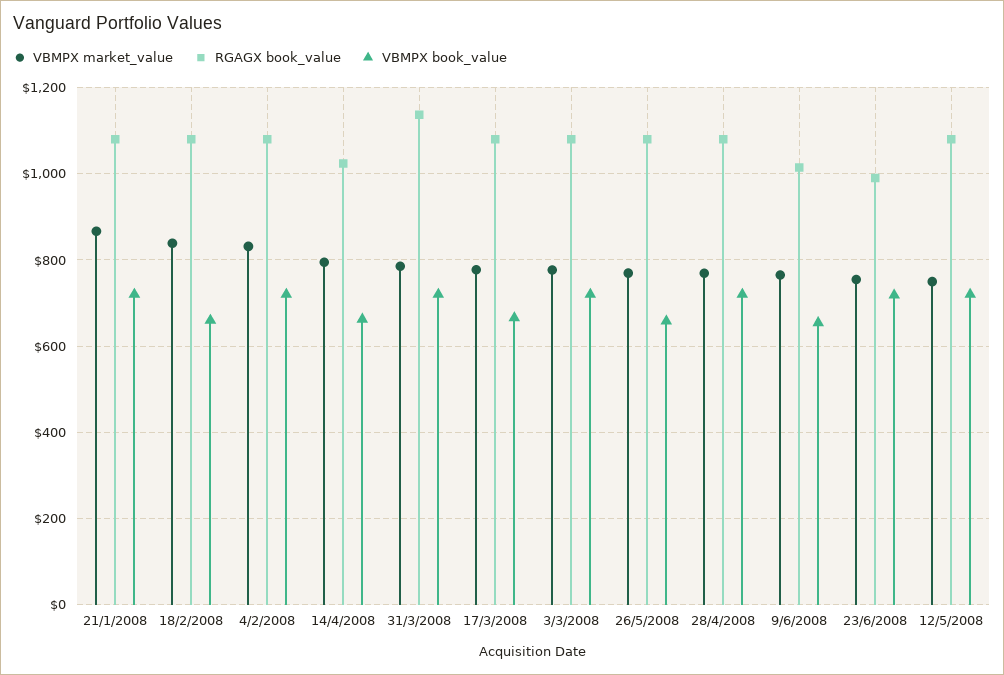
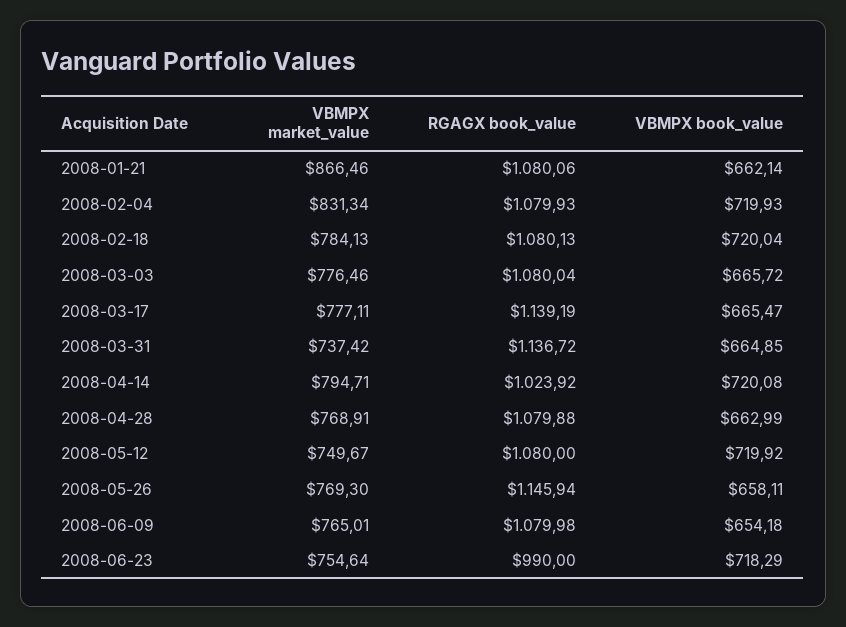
VBMPX book_value, 21/1/2008: 720 -> 662.14
VBMPX market_value, 18/2/2008: 840 -> 784.13
VBMPX book_value, 18/2/2008: 660 -> 720.04
VBMPX book_value, 14/4/2008: 660 -> 720.08
VBMPX market_value, 31/3/2008: 780 -> 737.42
VBMPX book_value, 31/3/2008: 720 -> 664.85
RGAGX book_value, 17/3/2008: 1080 -> 1139.19
VBMPX book_value, 3/3/2008: 720 -> 665.72
RGAGX book_value, 26/5/2008: 1080 -> 1145.94
VBMPX book_value, 28/4/2008: 720 -> 662.99
RGAGX book_value, 9/6/2008: 1020 -> 1079.98

